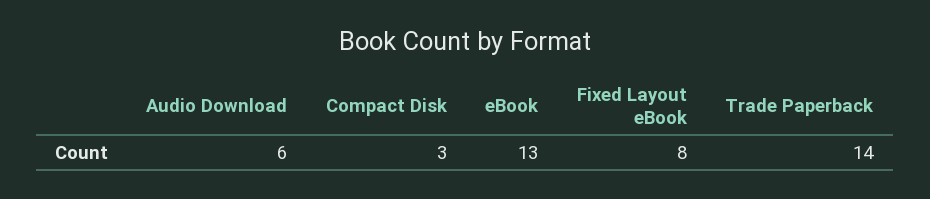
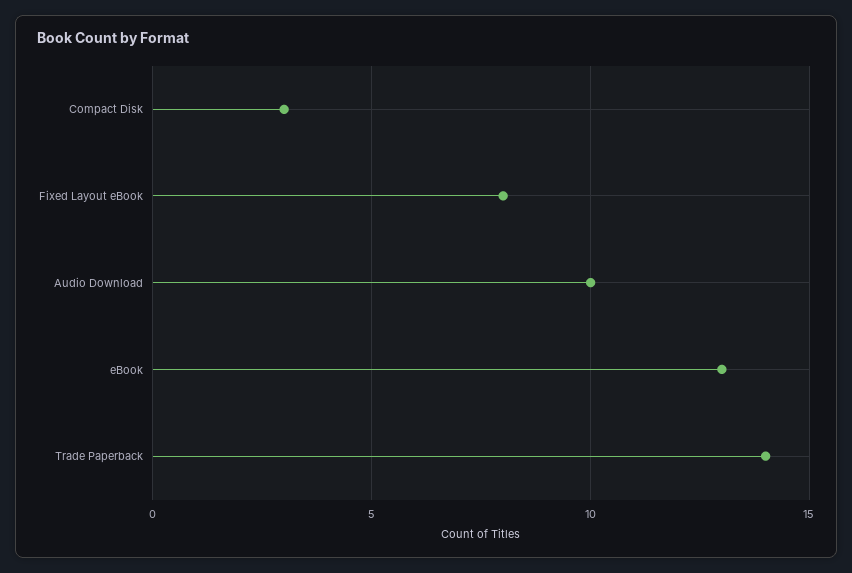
Audio Download: 6 -> 10

